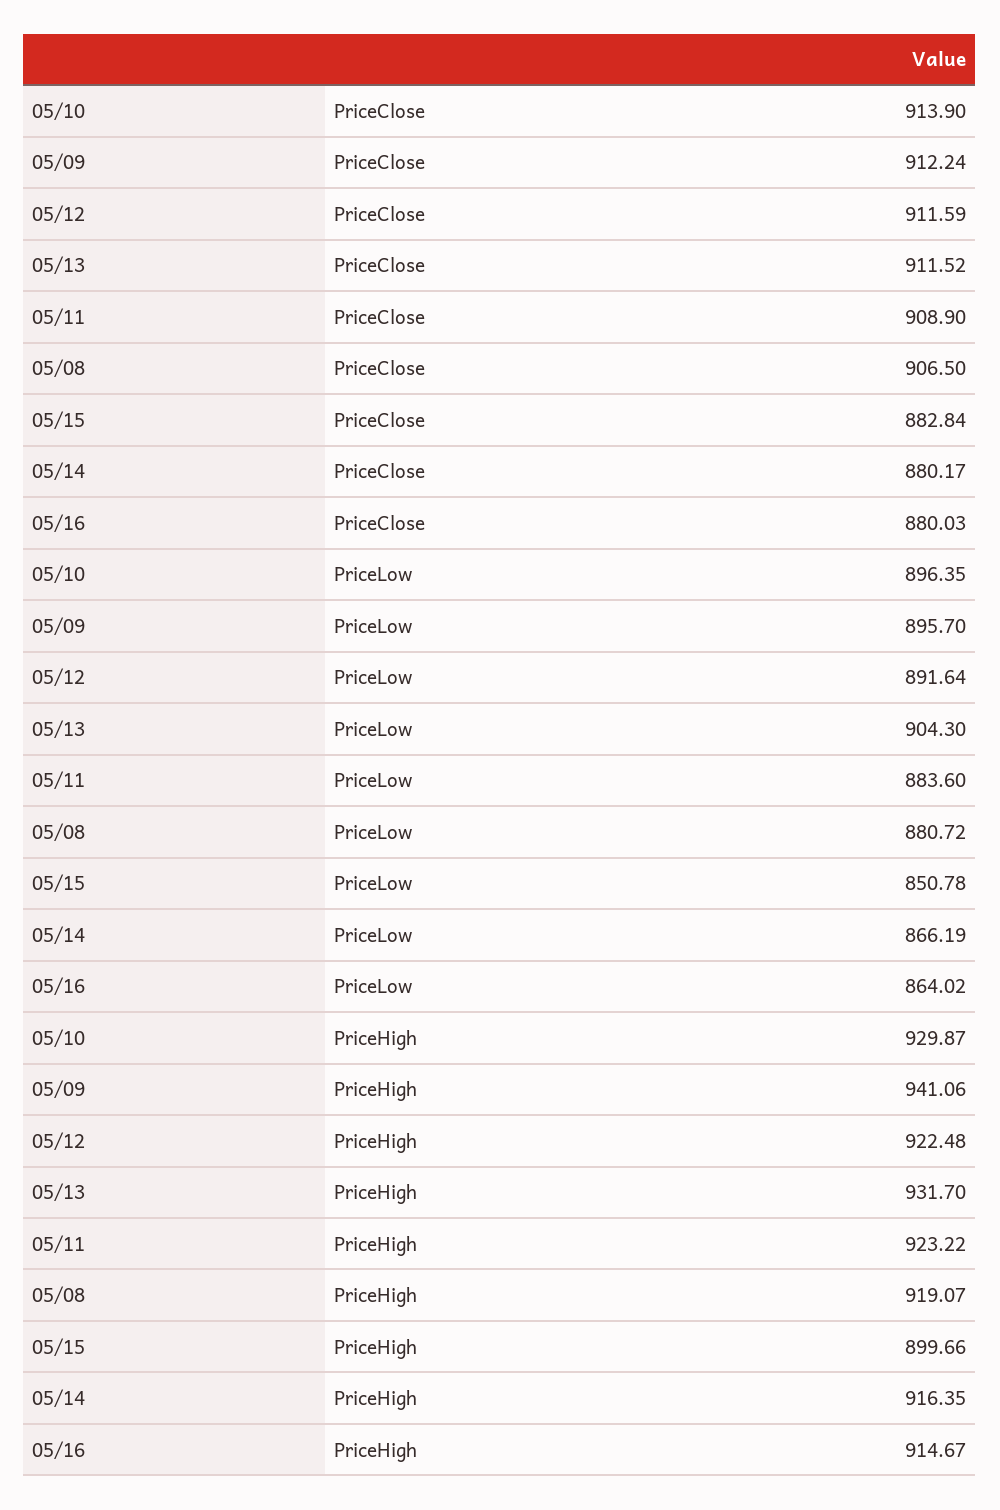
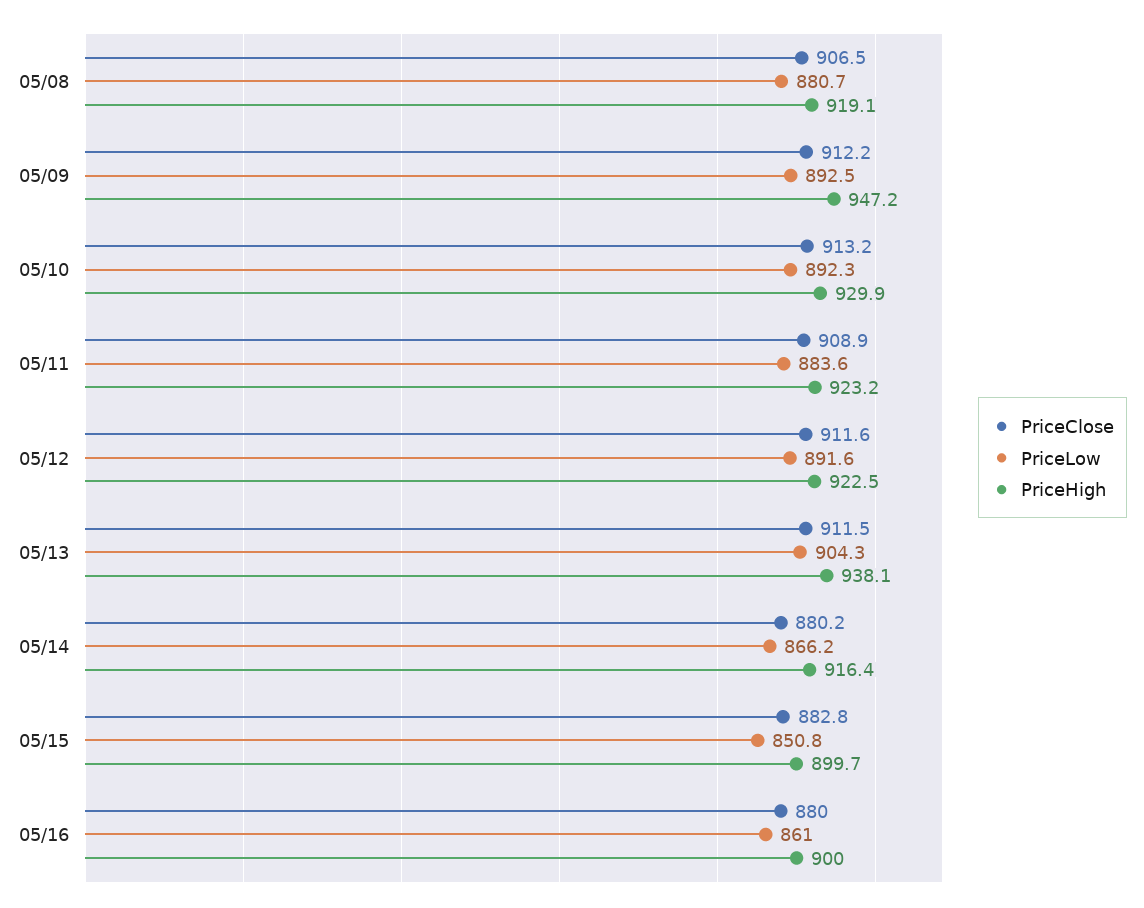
PriceClose, 05/10: 913.9 -> 913.2
PriceLow, 05/10: 896.35 -> 892.3
PriceLow, 05/09: 895.7 -> 892.5
PriceLow, 05/16: 864.02 -> 861
PriceHigh, 05/09: 941.06 -> 947.2
PriceHigh, 05/13: 931.7 -> 938.1
PriceHigh, 05/16: 914.67 -> 900

